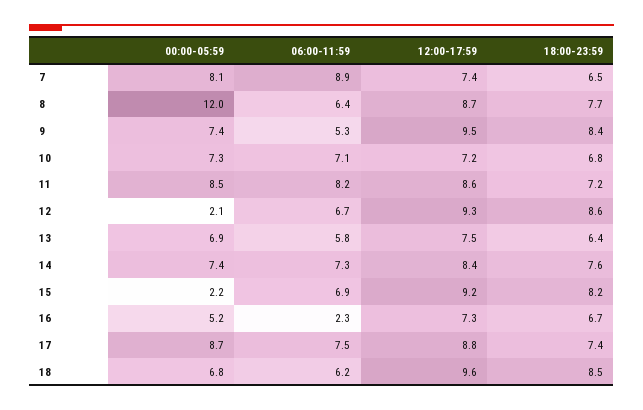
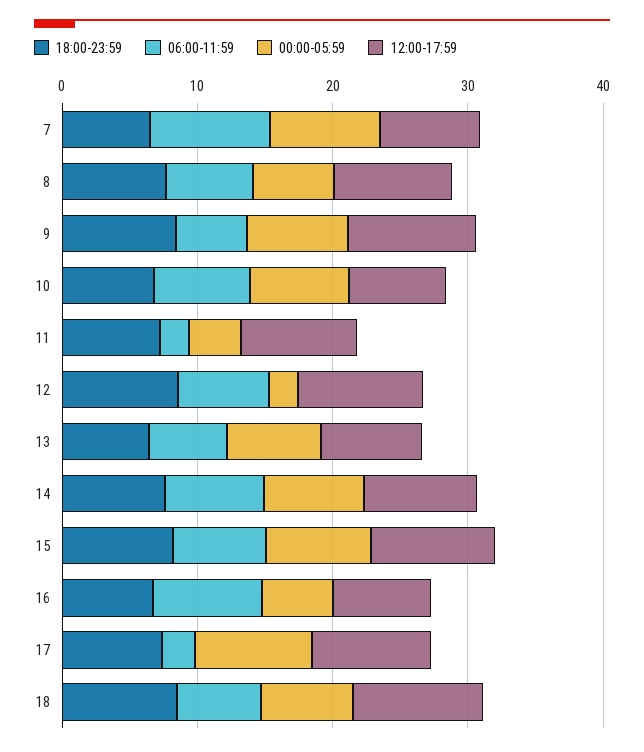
00:00-05:59, 8: 12 -> 6
00:00-05:59, 11: 8.5 -> 4
06:00-11:59, 11: 8.2 -> 2
00:00-05:59, 15: 2.2 -> 8
06:00-11:59, 16: 2.3 -> 8
06:00-11:59, 17: 7.5 -> 2

